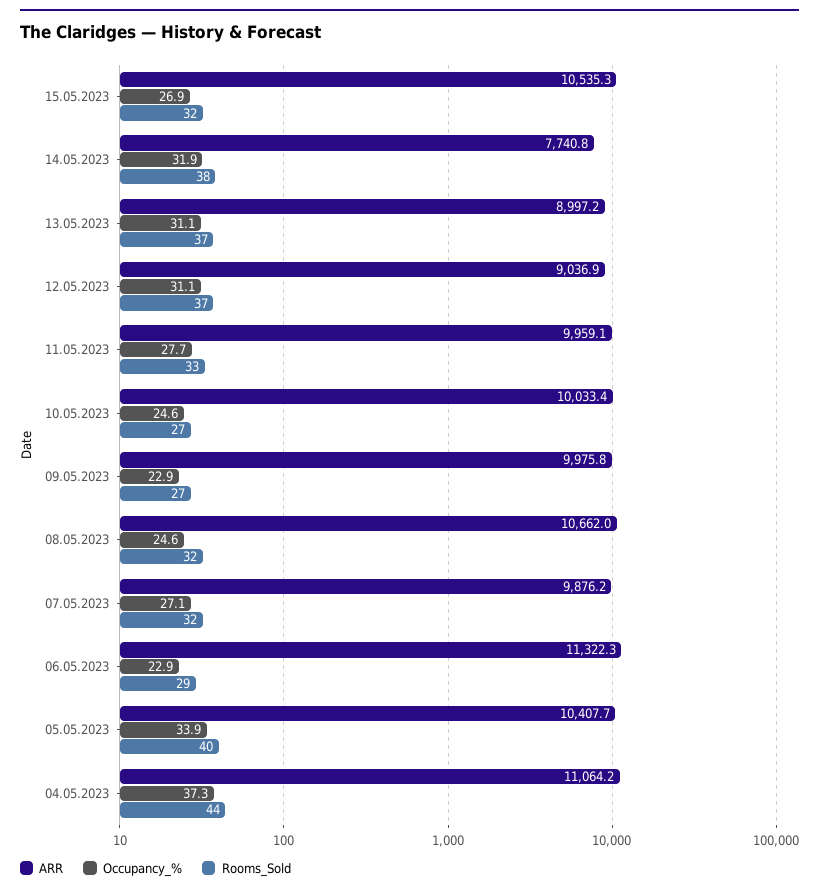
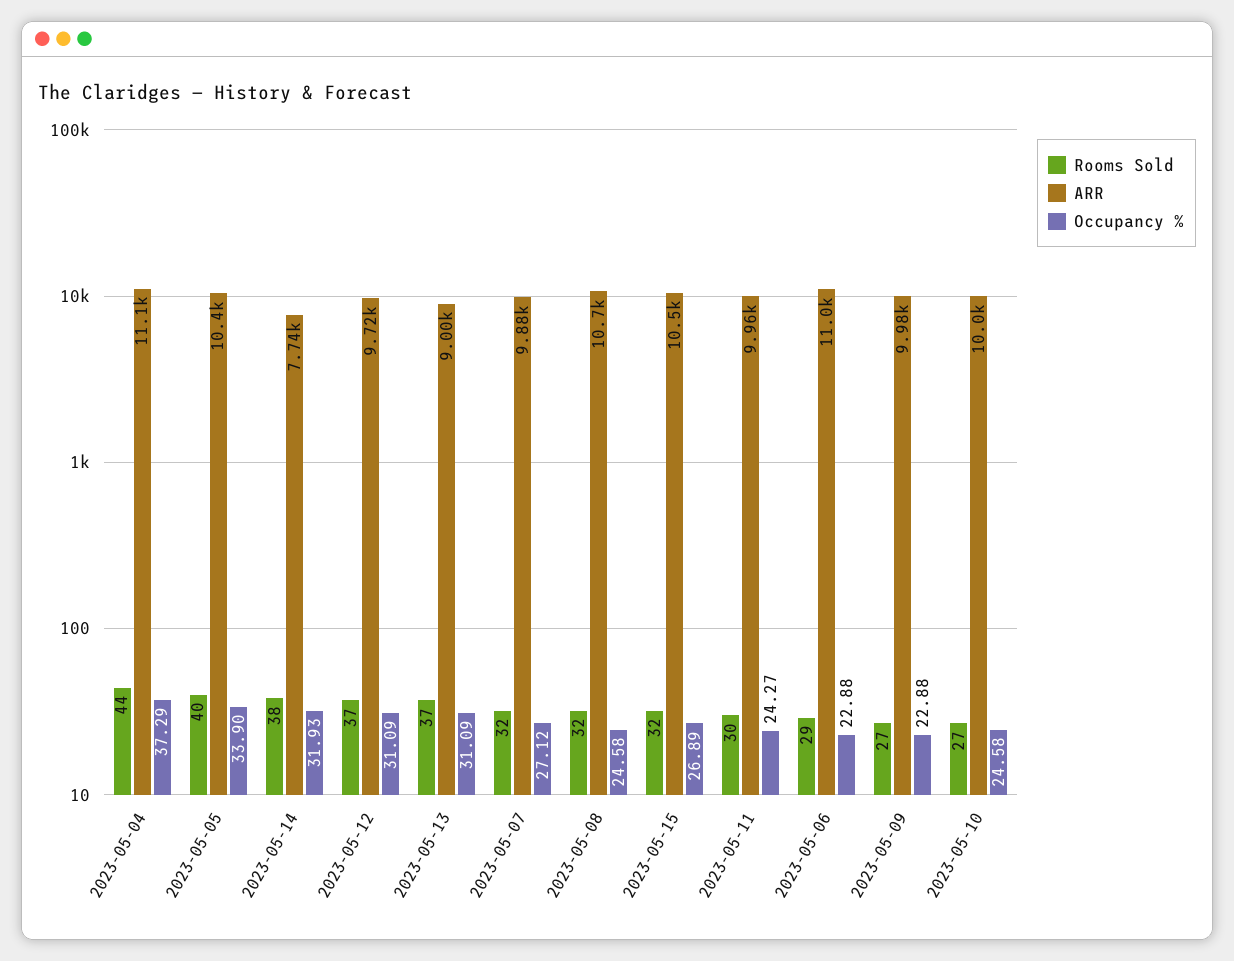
ARR, 12.05.2023: 9036.9 -> 9720
Occupancy_%, 11.05.2023: 27.7 -> 24.27
Rooms_Sold, 11.05.2023: 33 -> 30
ARR, 06.05.2023: 11322.3 -> 11000

